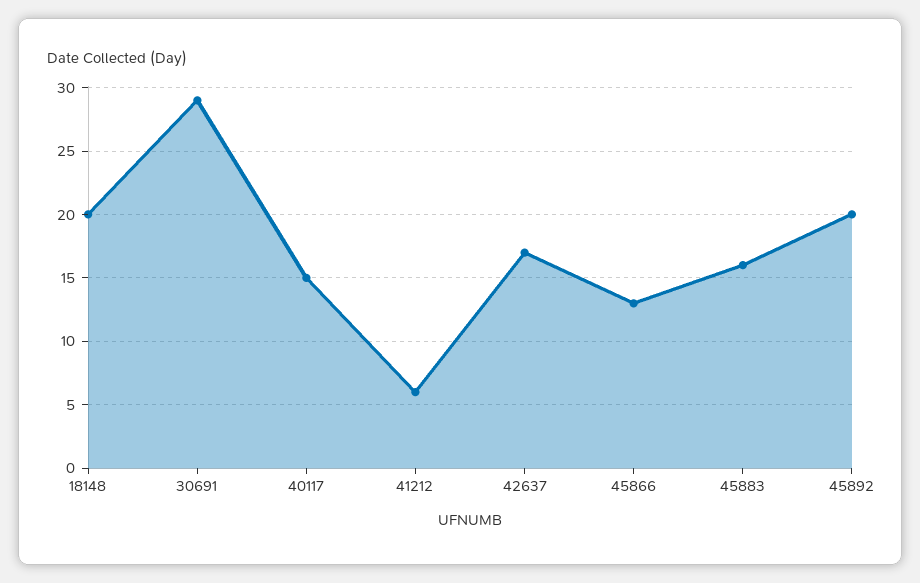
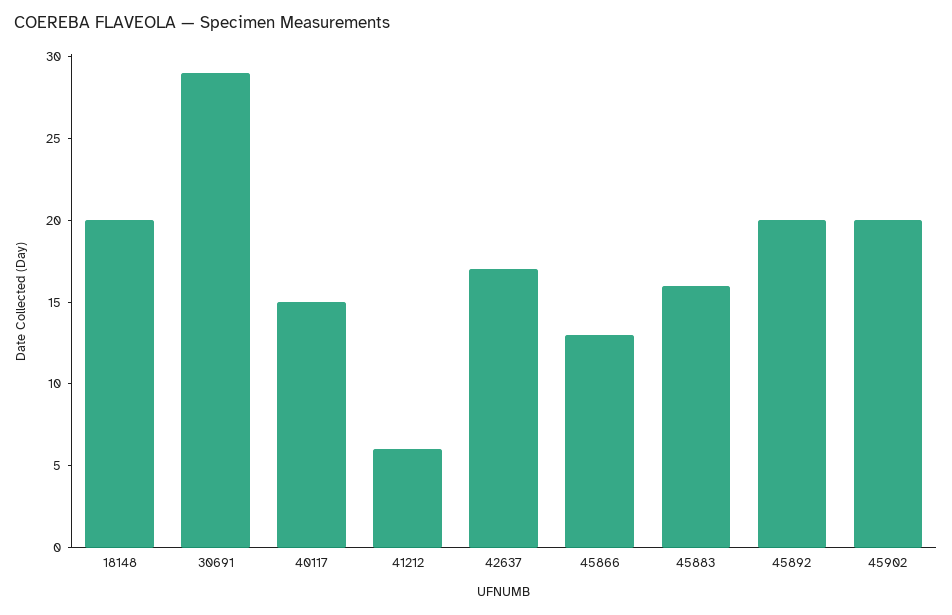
45902: none -> 20

